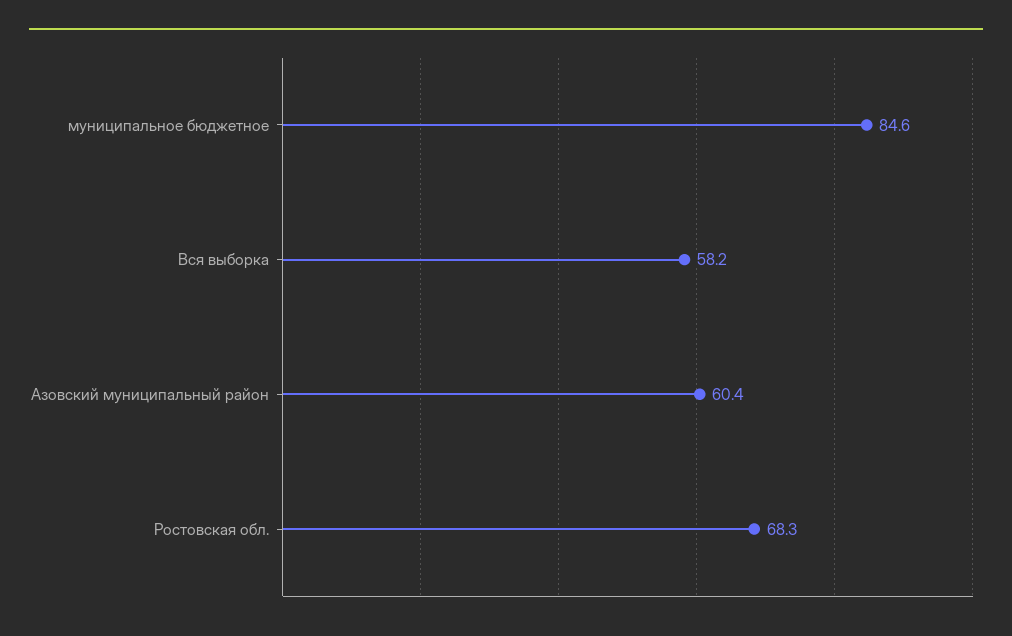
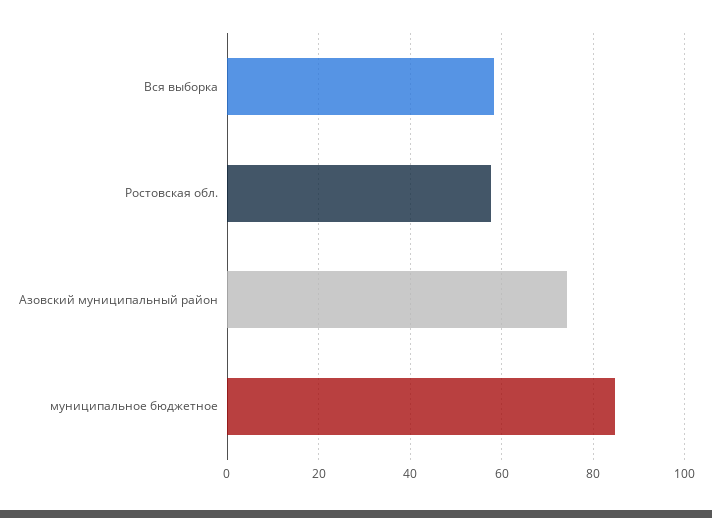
Азовский муниципальный район: 60.4 -> 74
Ростовская обл.: 68.3 -> 58

